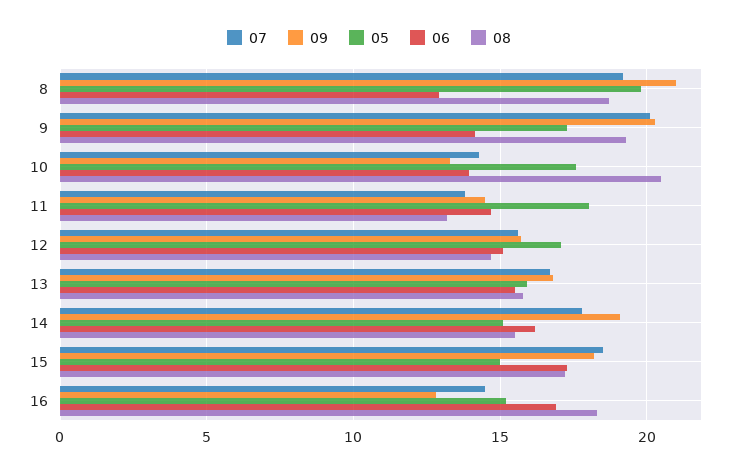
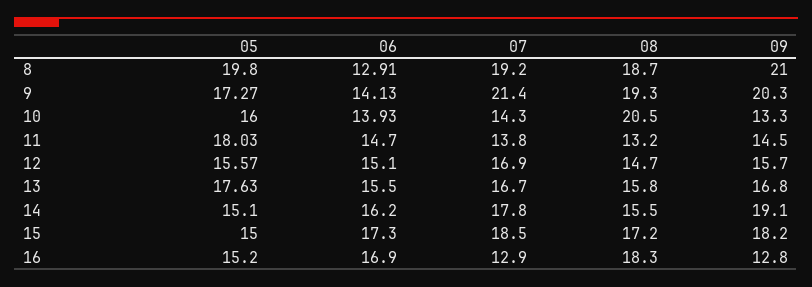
07, 9: 20 -> 21.4
05, 10: 17.5 -> 16
07, 12: 15.5 -> 16.9
05, 12: 17 -> 15.57
05, 13: 16 -> 17.63
07, 16: 14.5 -> 12.9

